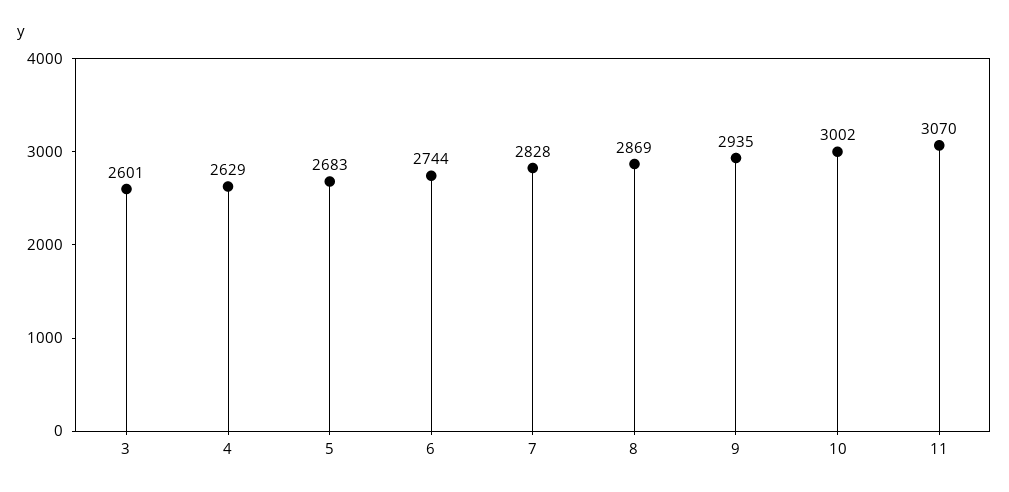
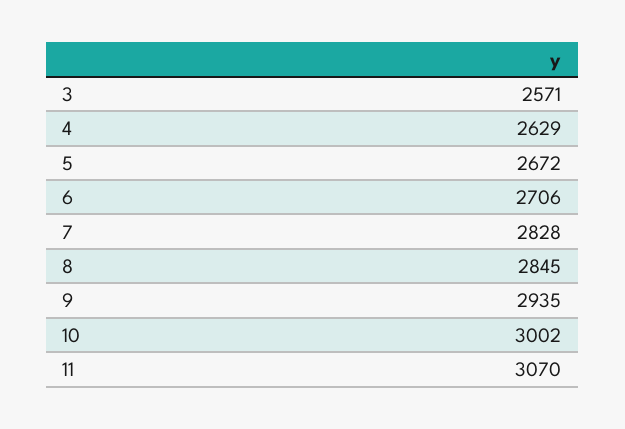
3: 2601 -> 2571
5: 2683 -> 2672
6: 2744 -> 2706
8: 2869 -> 2845

